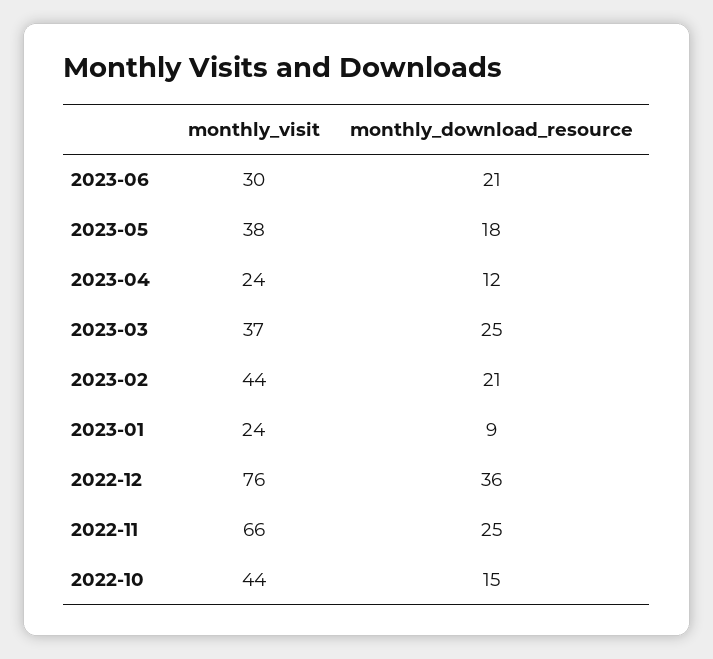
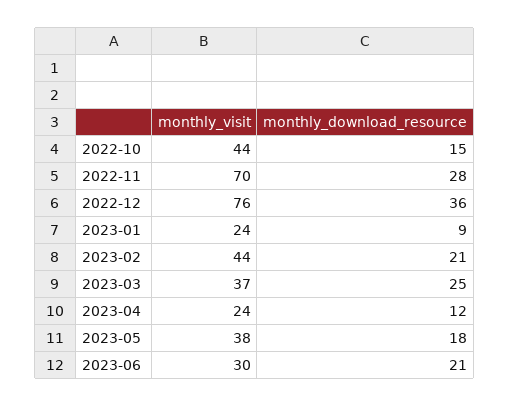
monthly_visit, 2022-11: 66 -> 70
monthly_download_resource, 2022-11: 25 -> 28

